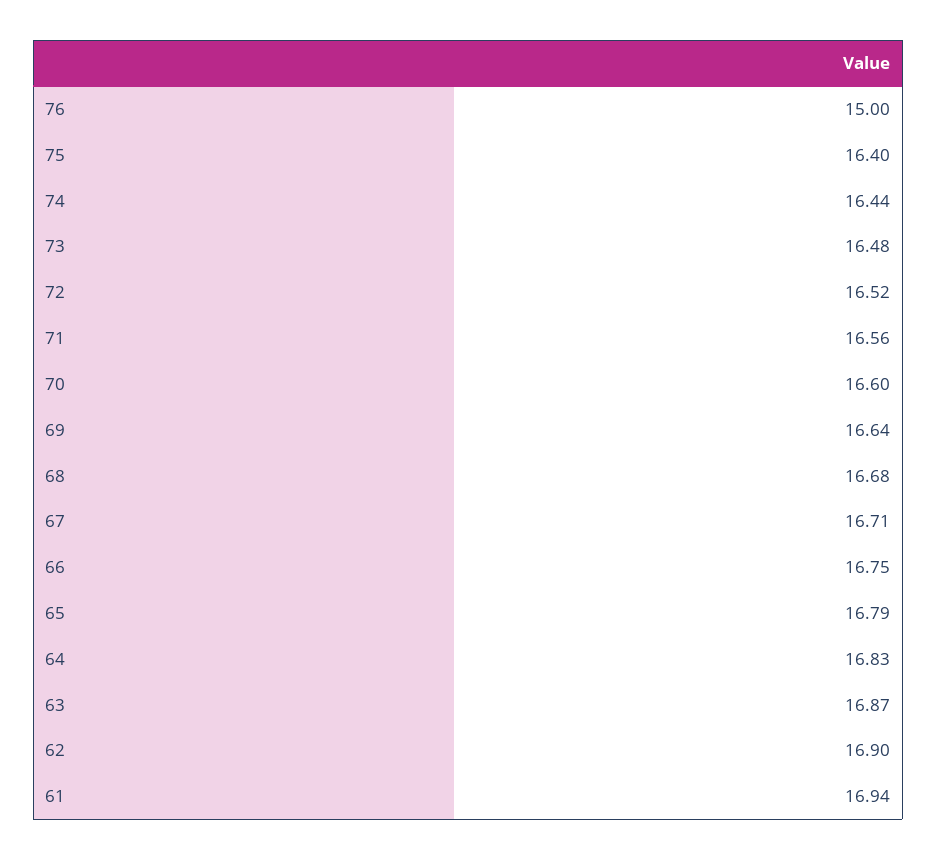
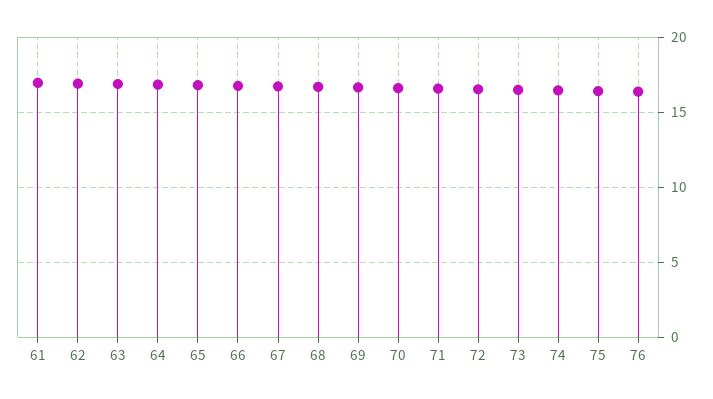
76: 15 -> 16.5

